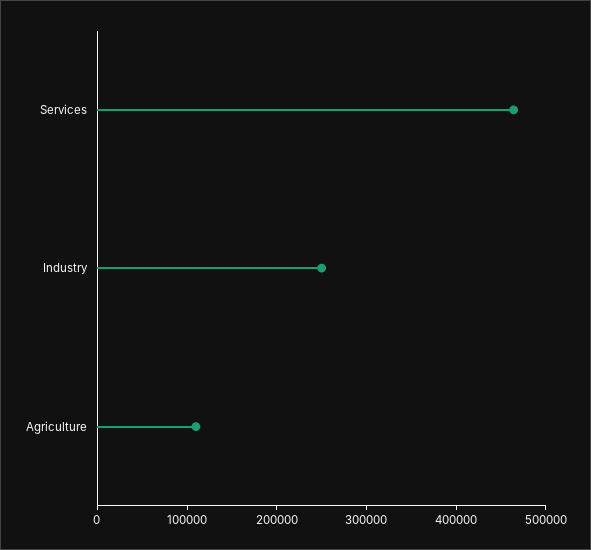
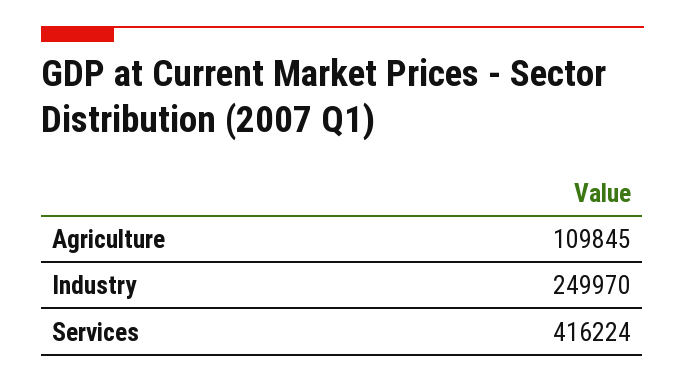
Services: 460000 -> 416224

